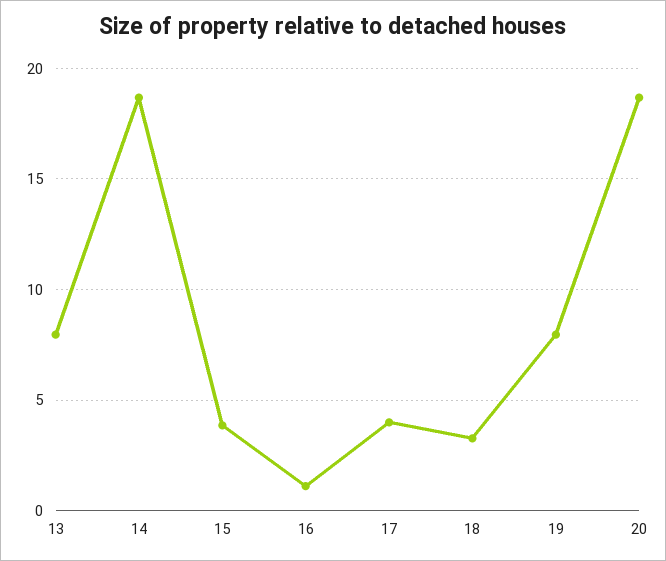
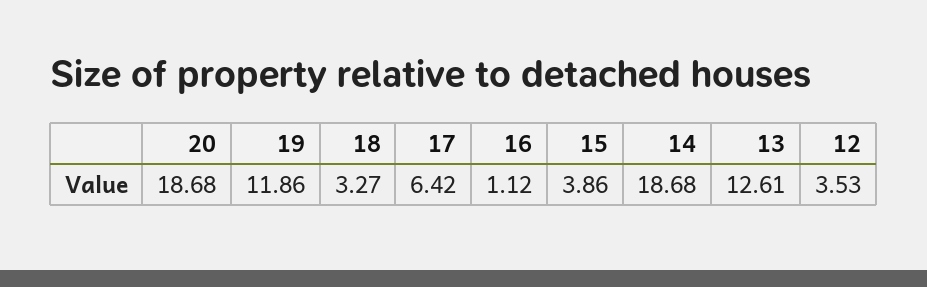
13: 8 -> 12.61
17: 4 -> 6.42
19: 8 -> 11.86
12: none -> 3.53

